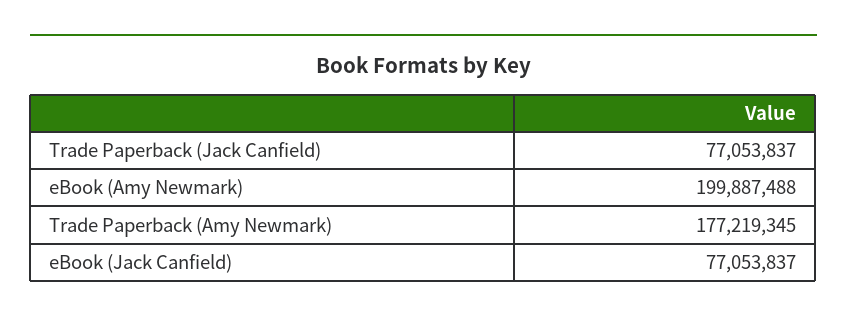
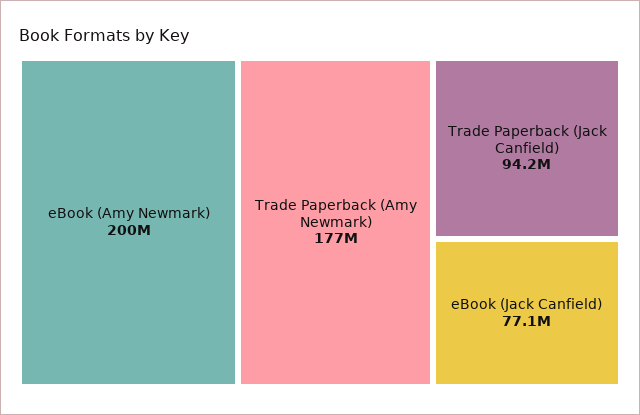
Trade Paperback (Jack Canfield): 77053837 -> 94200000

